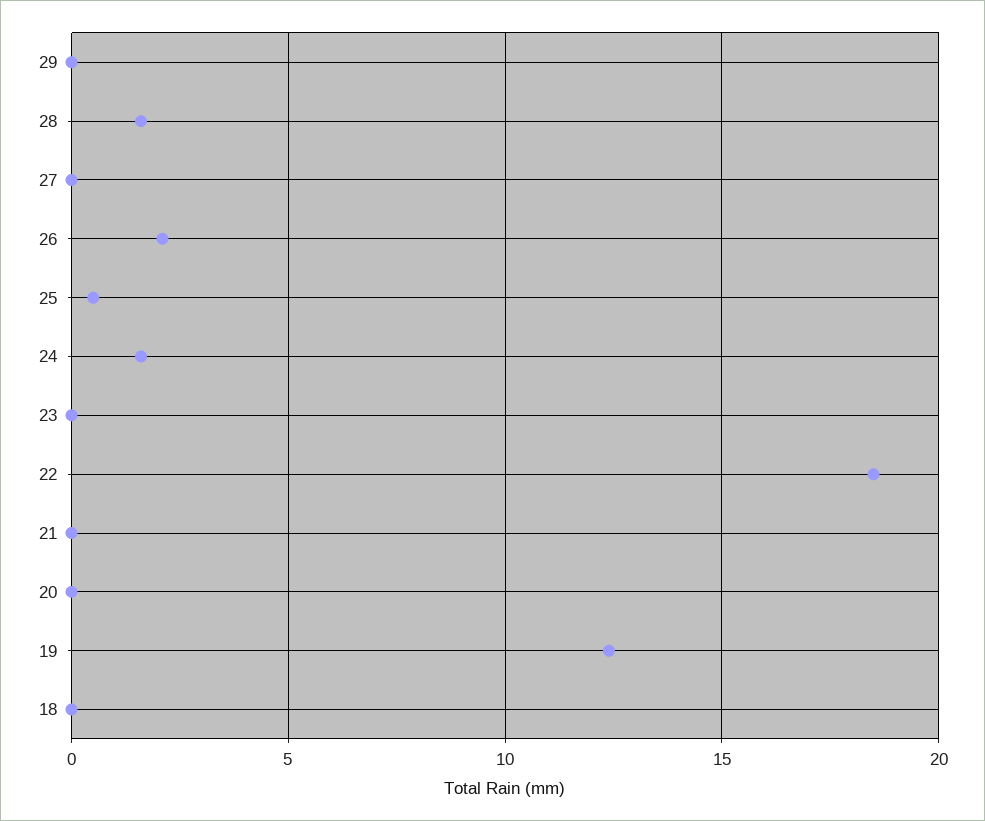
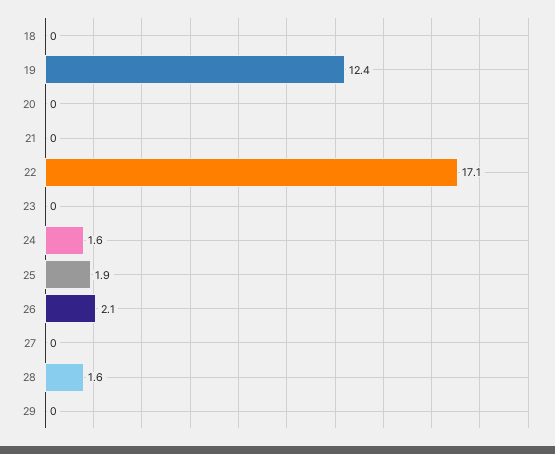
25: 0.5 -> 1.9
22: 18.5 -> 17.1

